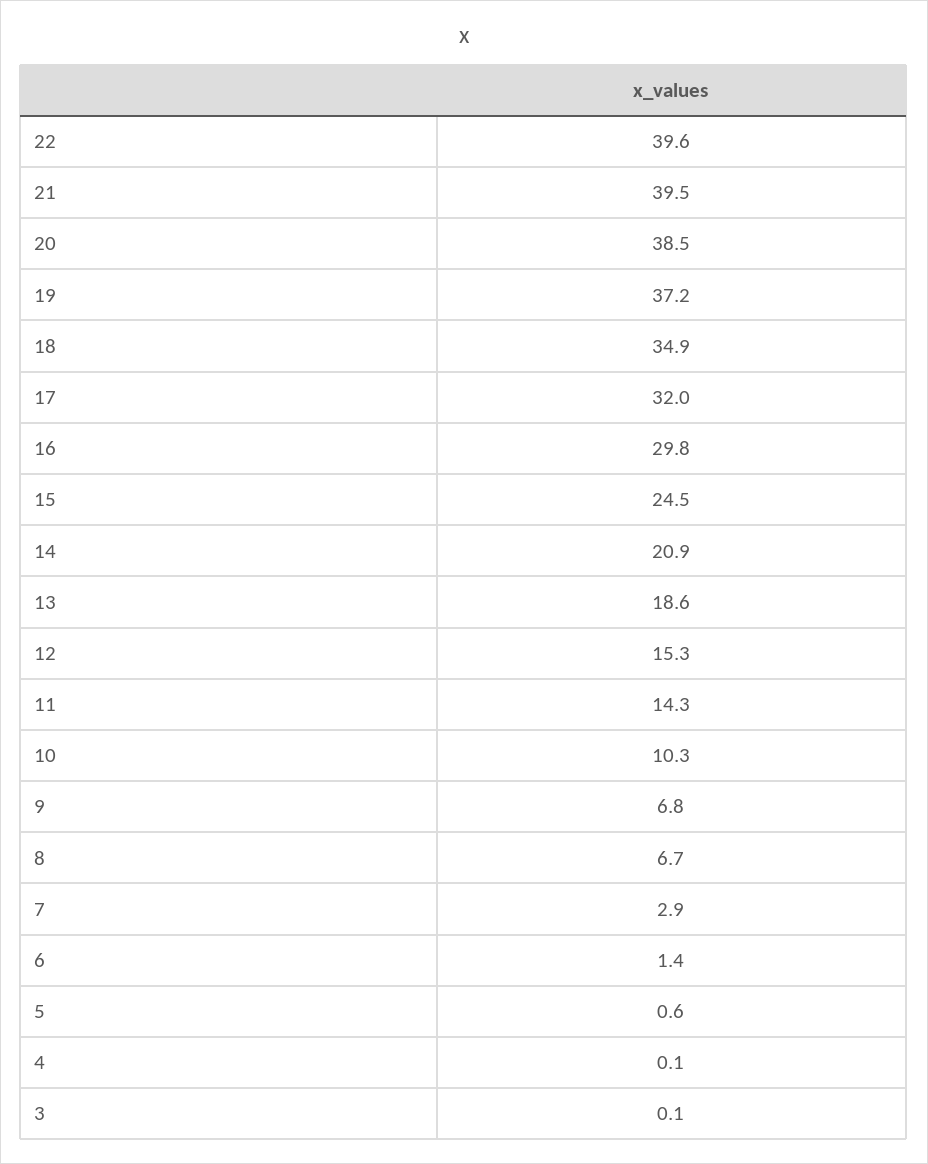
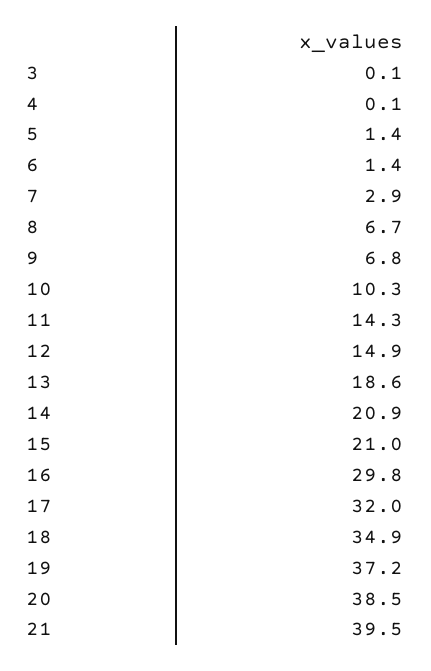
22: 39.6 -> none
15: 24.5 -> 21
12: 15.3 -> 14.9
5: 0.6 -> 1.4

